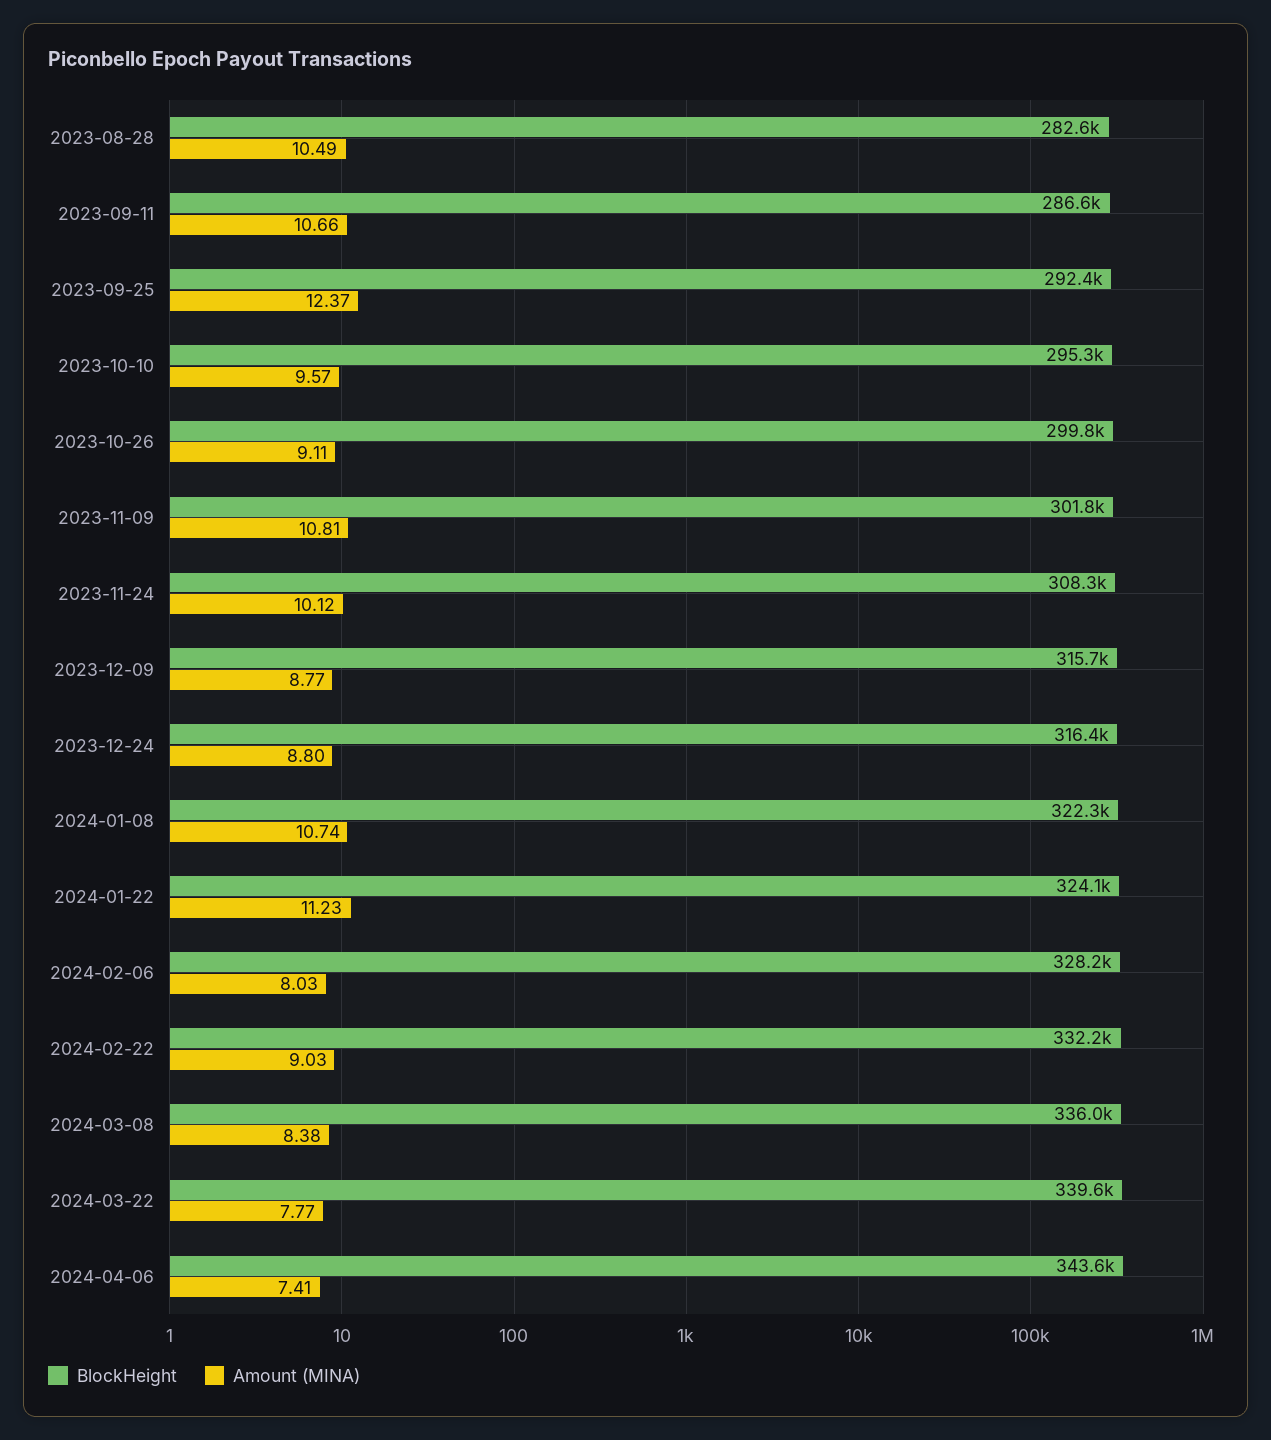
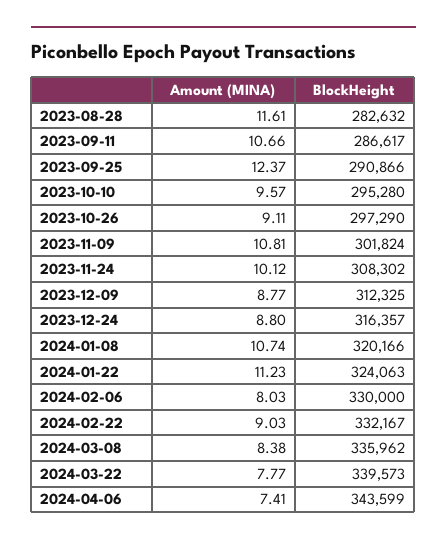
Amount (MINA), 2023-08-28: 10.49 -> 11.61
BlockHeight, 2023-09-25: 292400 -> 290866
BlockHeight, 2023-10-26: 299800 -> 297290
BlockHeight, 2023-12-09: 315700 -> 312325
BlockHeight, 2024-01-08: 322300 -> 320166
BlockHeight, 2024-02-06: 328200 -> 330000

